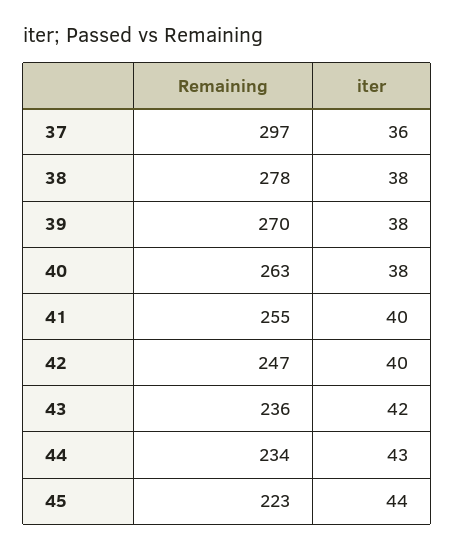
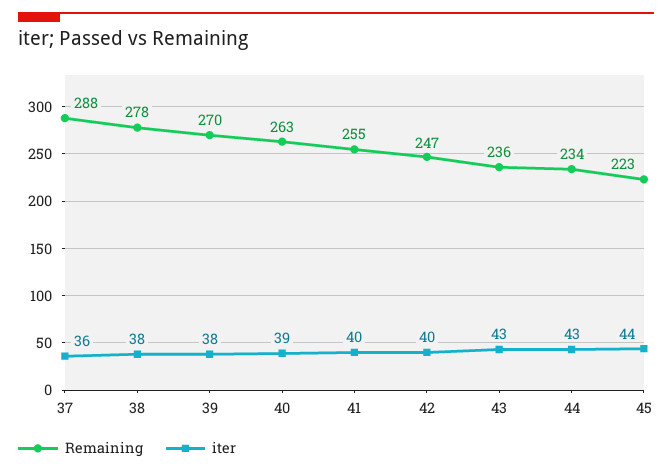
Remaining, 37: 297 -> 288
iter, 40: 38 -> 39
iter, 43: 42 -> 43

